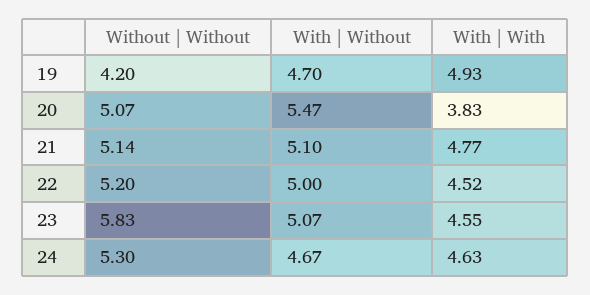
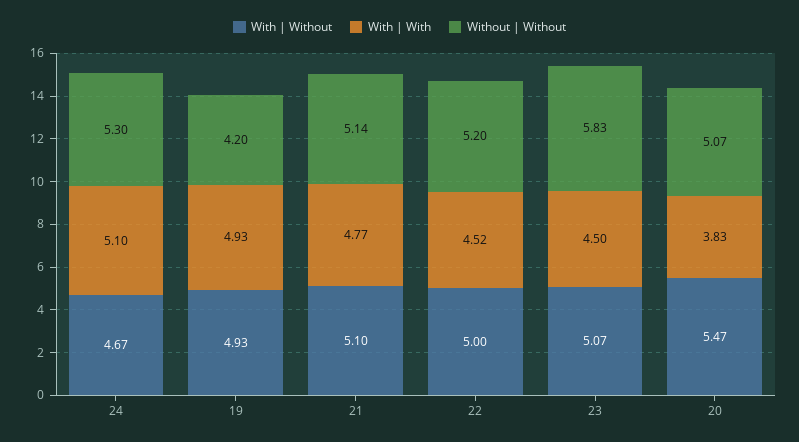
With | Without, 19: 4.7 -> 4.93
With | With, 23: 4.55 -> 4.5
With | With, 24: 4.63 -> 5.1

